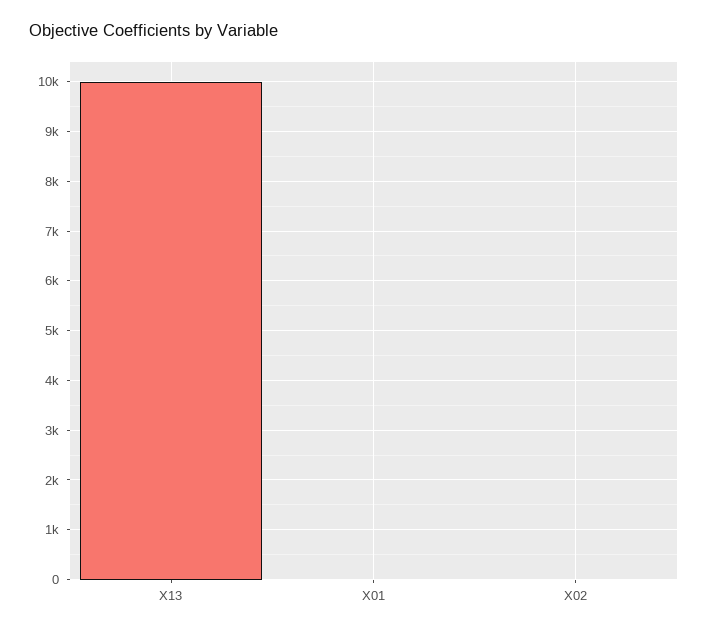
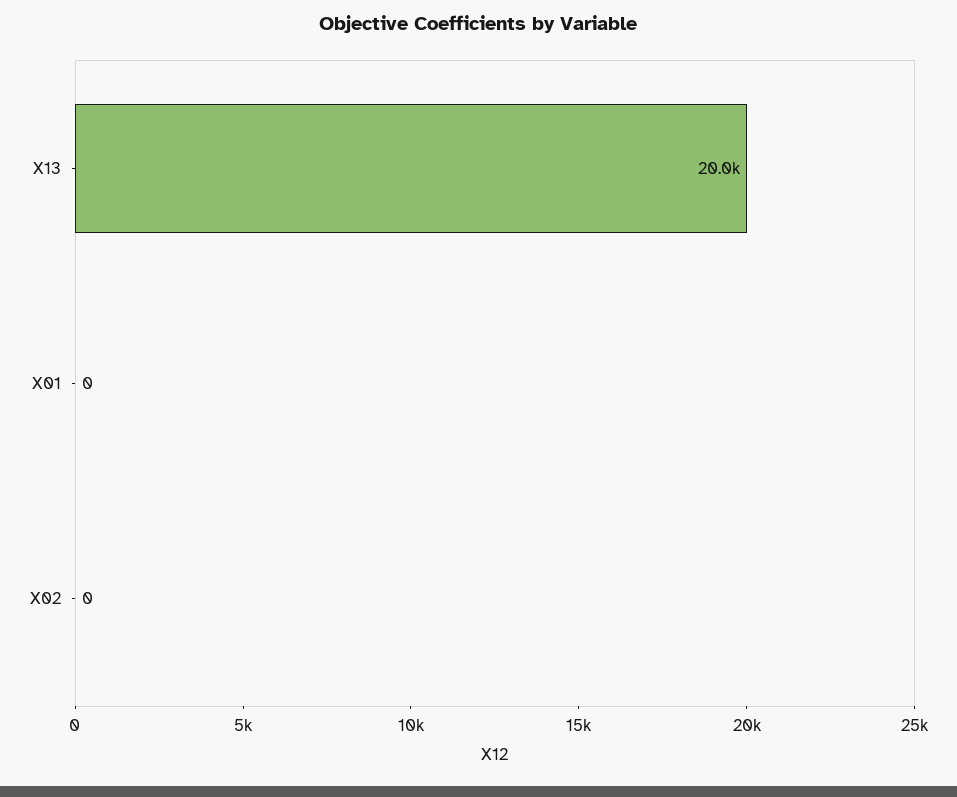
X13: 10000 -> 20000

